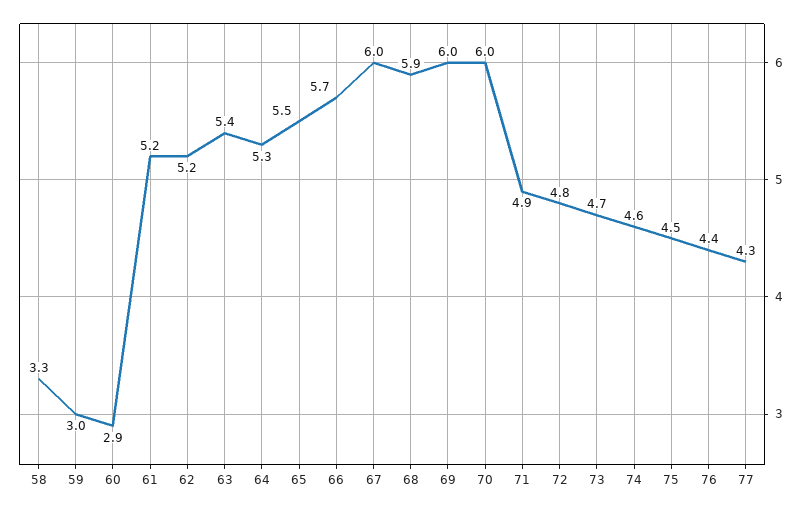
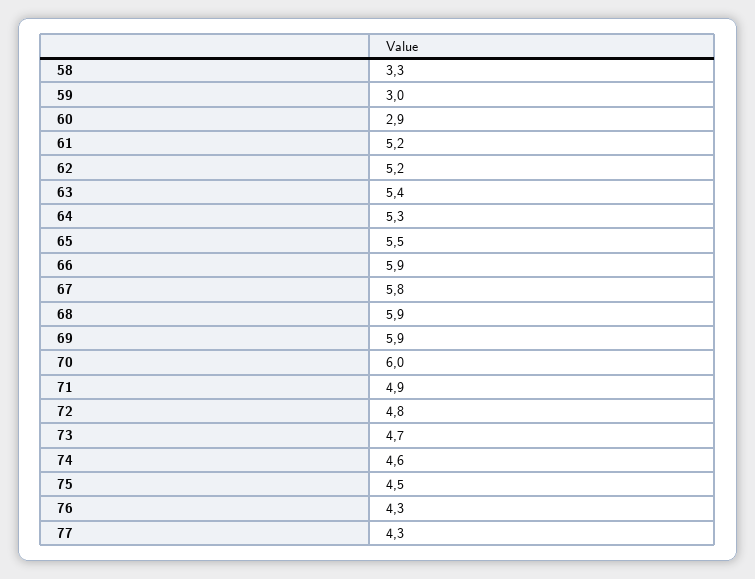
66: 5.7 -> 5.9
67: 6 -> 5.8
69: 6 -> 5.9
76: 4.4 -> 4.3

